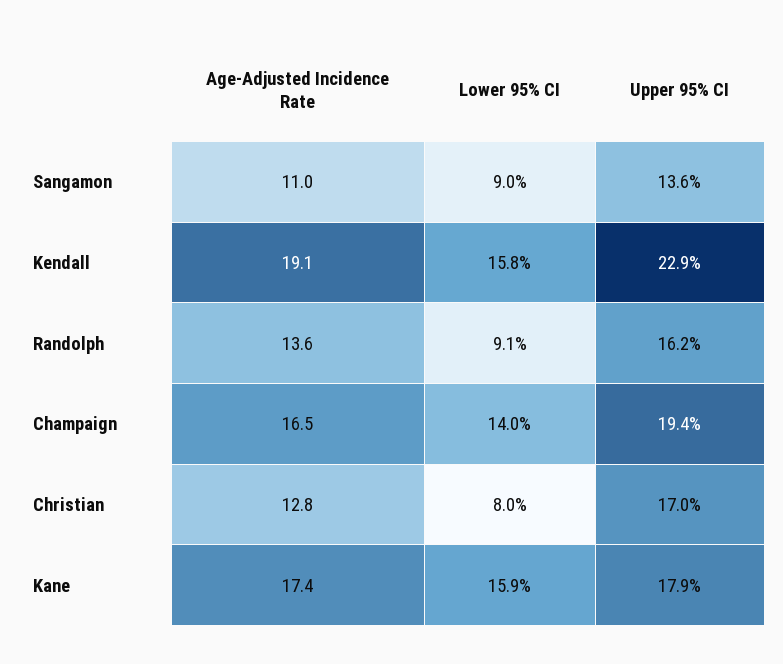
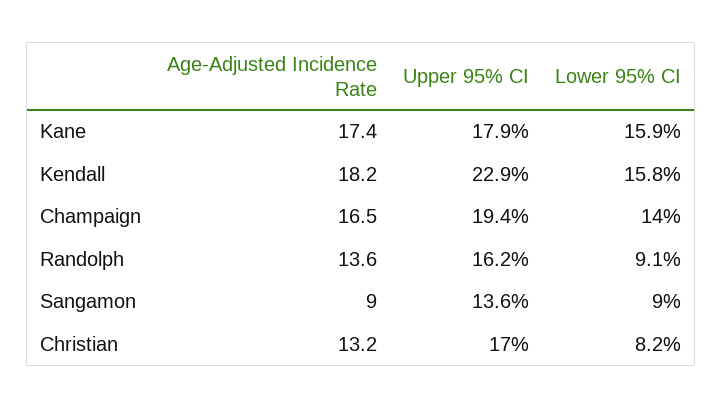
Age-Adjusted Incidence Rate, Sangamon: 11 -> 9
Age-Adjusted Incidence Rate, Kendall: 19.1 -> 18.2
Age-Adjusted Incidence Rate, Christian: 12.8 -> 13.2
Lower 95% CI, Christian: 8 -> 8.2

